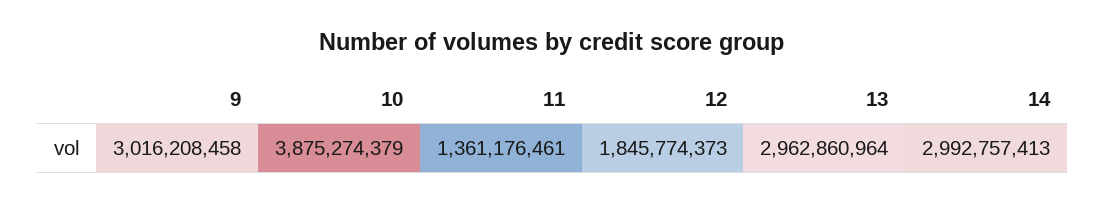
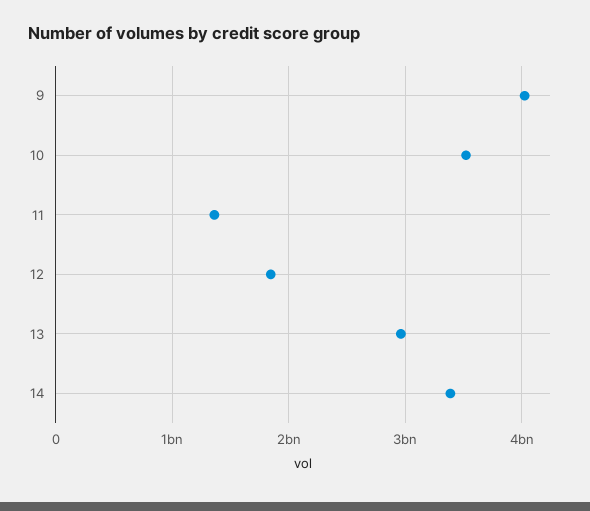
9: 3016208458 -> 4000000000
10: 3875274379 -> 3500000000
14: 2992757413 -> 3400000000

